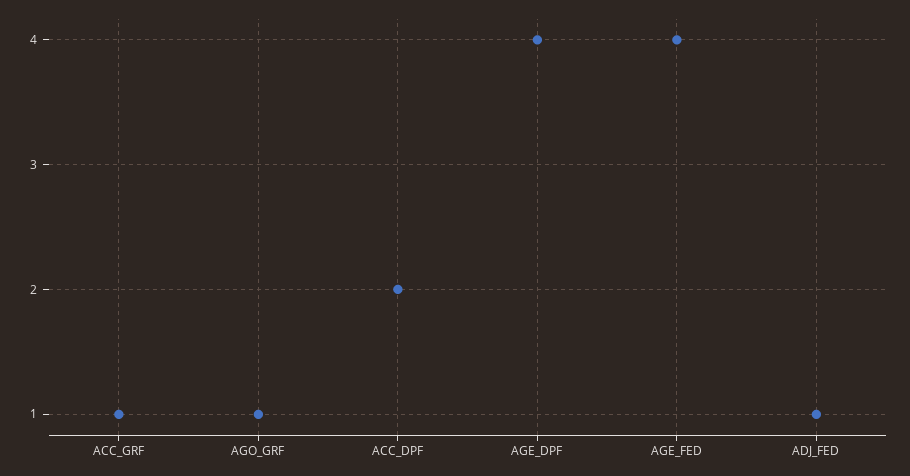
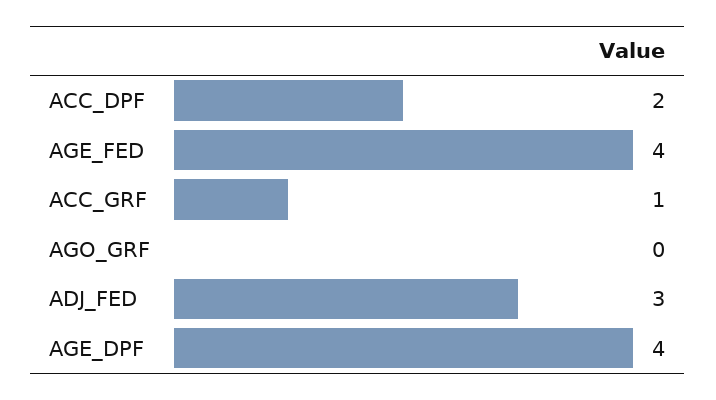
AGO_GRF: 1 -> 0
ADJ_FED: 1 -> 3

